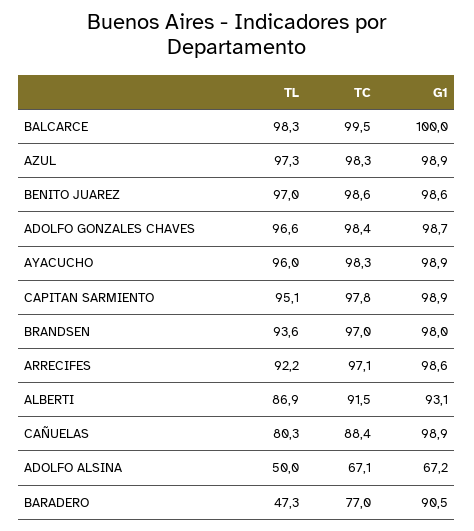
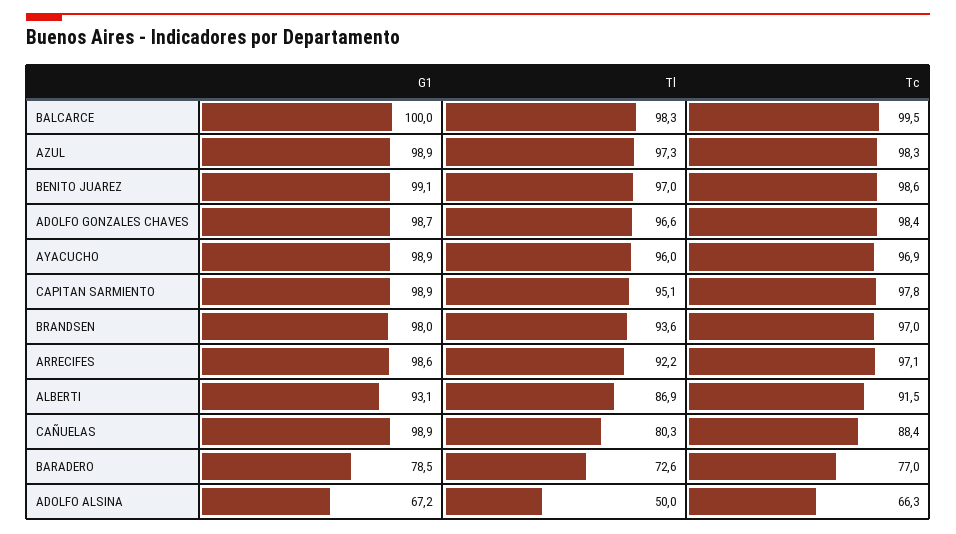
G1, BENITO JUAREZ: 98.6 -> 99.1
TC, AYACUCHO: 98.3 -> 96.9
TC, ADOLFO ALSINA: 67.1 -> 66.3
TL, BARADERO: 47.3 -> 72.6
G1, BARADERO: 90.5 -> 78.5

